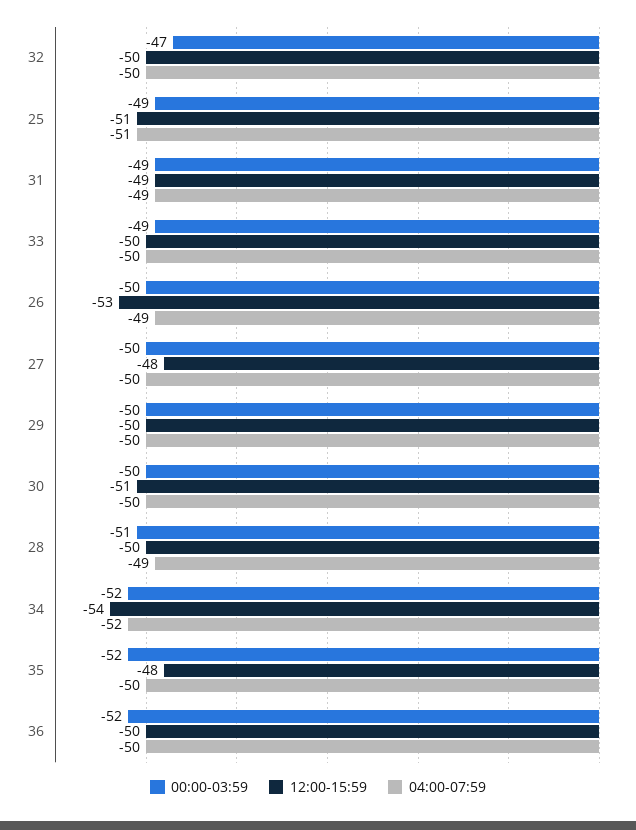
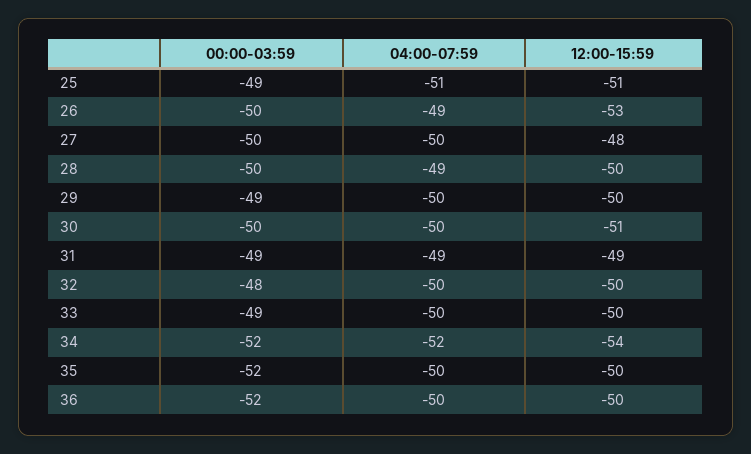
00:00-03:59, 32: -47 -> -48
00:00-03:59, 29: -50 -> -49
00:00-03:59, 28: -51 -> -50
12:00-15:59, 35: -48 -> -50

